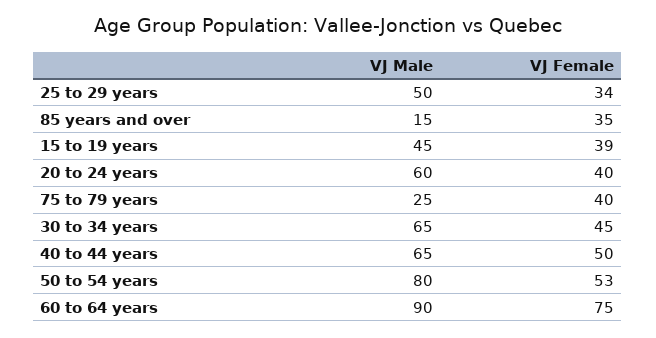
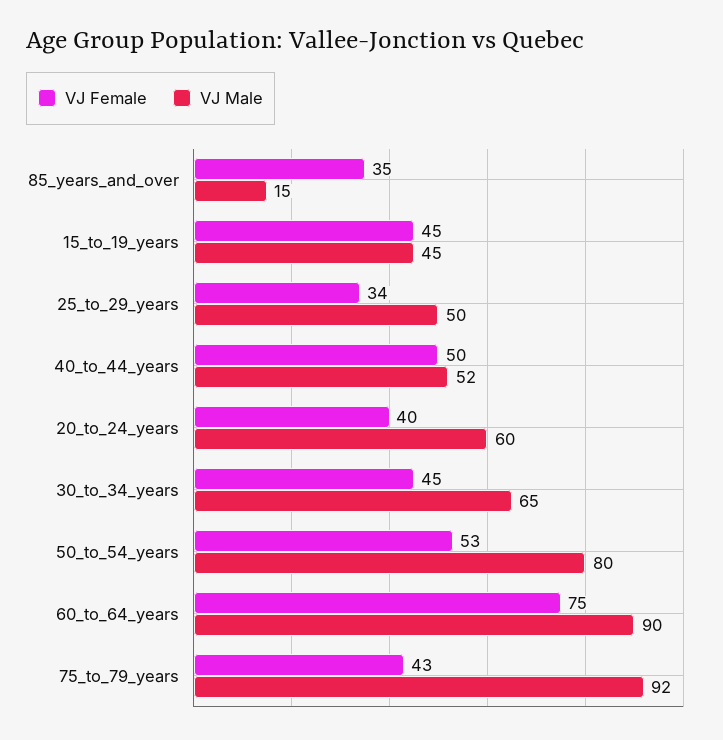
VJ Female, 15 to 19 years: 39 -> 45
VJ Male, 75 to 79 years: 25 -> 92
VJ Female, 75 to 79 years: 40 -> 43
VJ Male, 40 to 44 years: 65 -> 52

